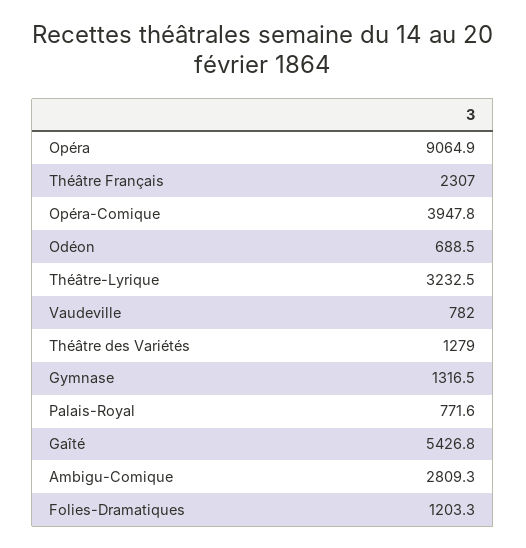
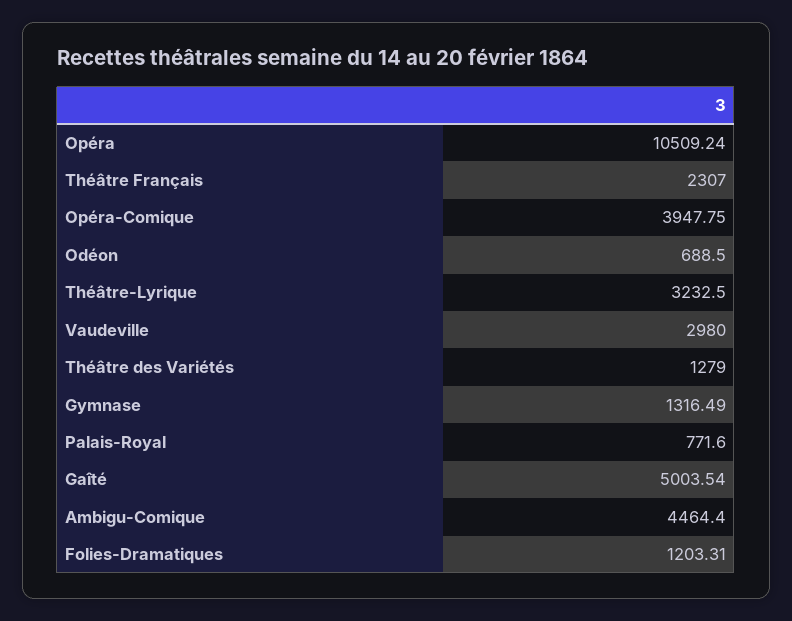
Opéra: 9064.9 -> 10509.24
Vaudeville: 782 -> 2980
Gaîté: 5426.8 -> 5003.54
Ambigu-Comique: 2809.3 -> 4464.4

